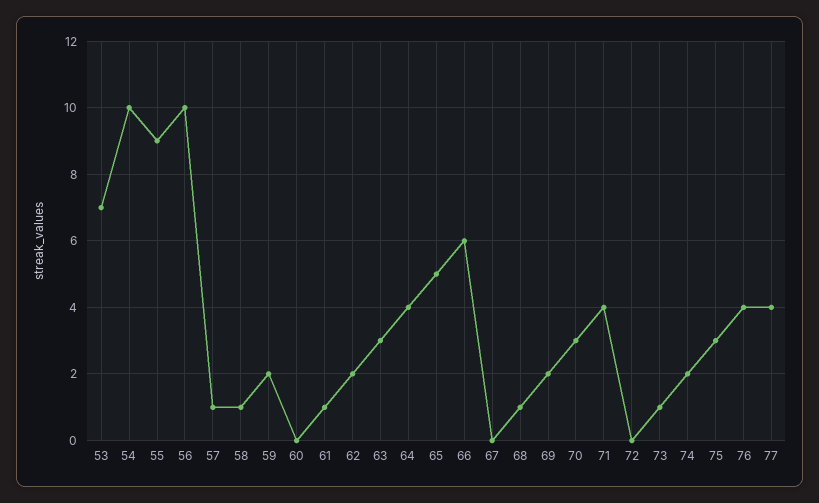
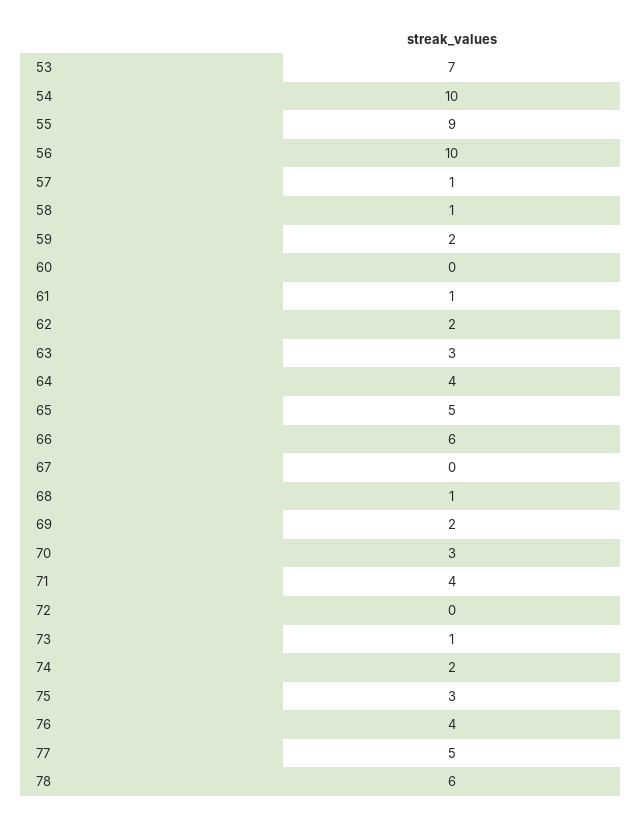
77: 4 -> 5
78: none -> 6

